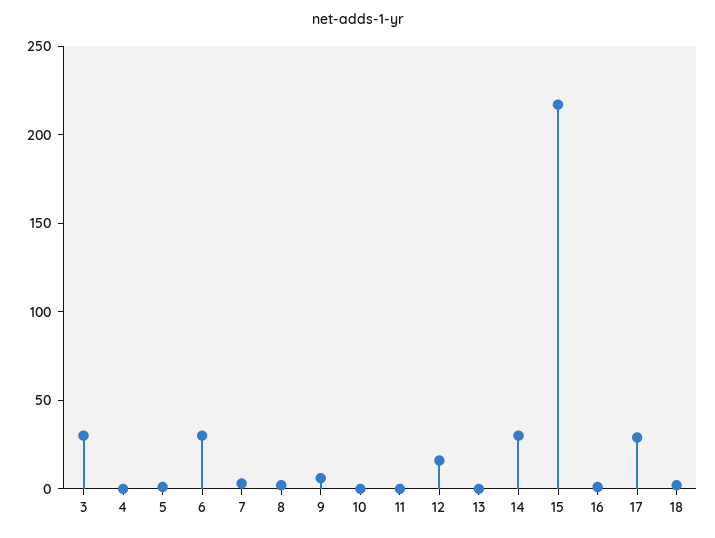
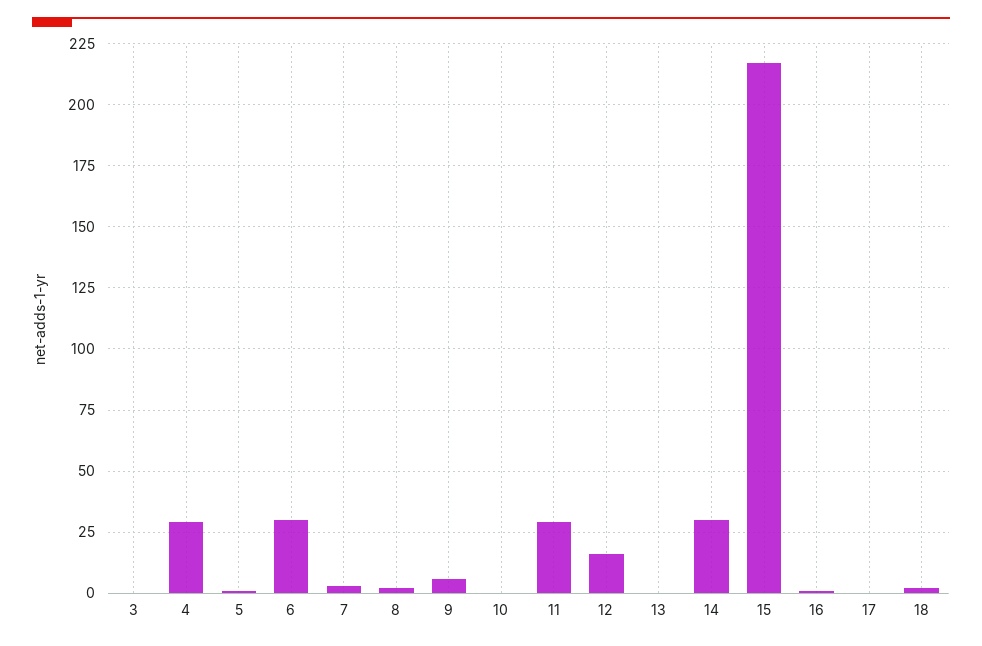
3: 30 -> 0
4: 0 -> 30
11: 0 -> 30
17: 30 -> 0

